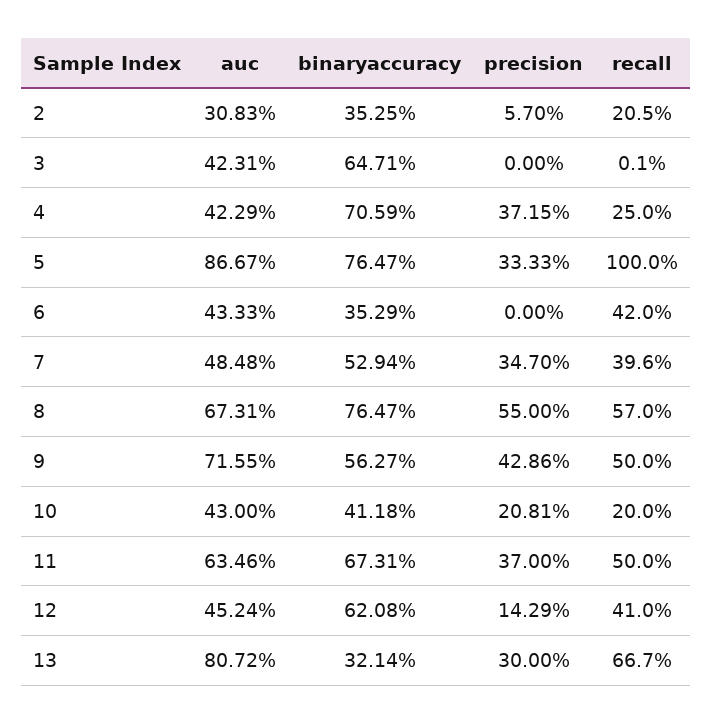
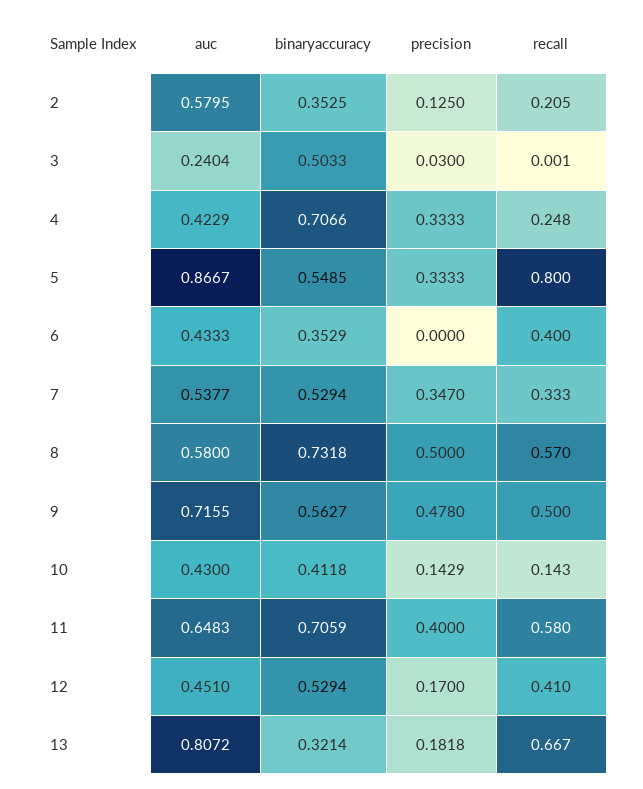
auc, 2: 0.3083 -> 0.5795
precision, 2: 0.057 -> 0.125
auc, 3: 0.4231 -> 0.2404
binaryaccuracy, 3: 0.6471 -> 0.5033
precision, 3: 0 -> 0.03
binaryaccuracy, 4: 0.7059 -> 0.7066
precision, 4: 0.3715 -> 0.3333
recall, 4: 0.25 -> 0.248
binaryaccuracy, 5: 0.7647 -> 0.5485
recall, 5: 1 -> 0.8
recall, 6: 0.42 -> 0.4
auc, 7: 0.4848 -> 0.5377
recall, 7: 0.396 -> 0.333
auc, 8: 0.6731 -> 0.58
binaryaccuracy, 8: 0.7647 -> 0.7318
precision, 8: 0.55 -> 0.5
precision, 9: 0.4286 -> 0.478
precision, 10: 0.2081 -> 0.1429
recall, 10: 0.2 -> 0.143
auc, 11: 0.6346 -> 0.6483
binaryaccuracy, 11: 0.6731 -> 0.7059
precision, 11: 0.37 -> 0.4
recall, 11: 0.5 -> 0.58
auc, 12: 0.4524 -> 0.451
binaryaccuracy, 12: 0.6208 -> 0.5294
precision, 12: 0.1429 -> 0.17
precision, 13: 0.3 -> 0.1818

